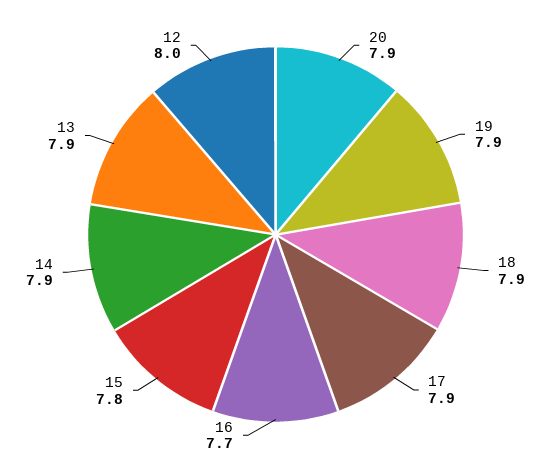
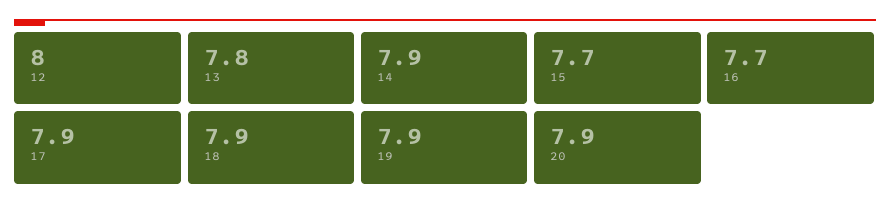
15: 7.8 -> 7.7
13: 7.9 -> 7.8

